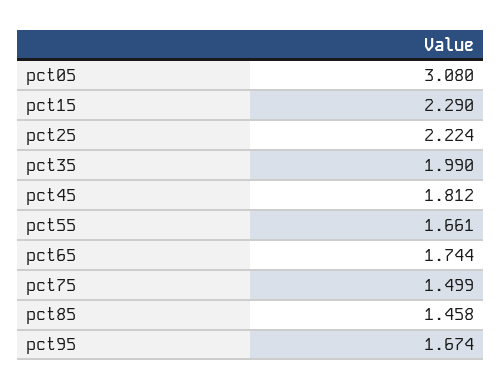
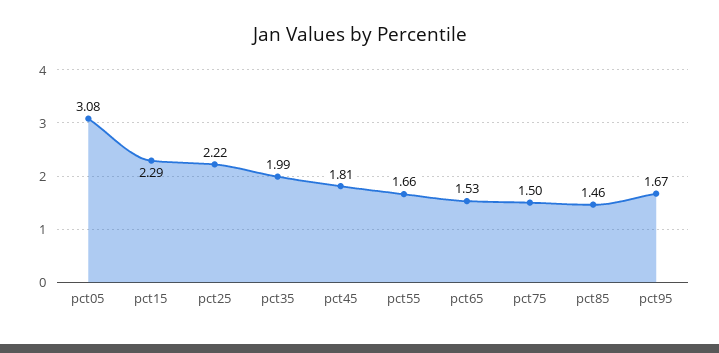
pct65: 1.744 -> 1.53

